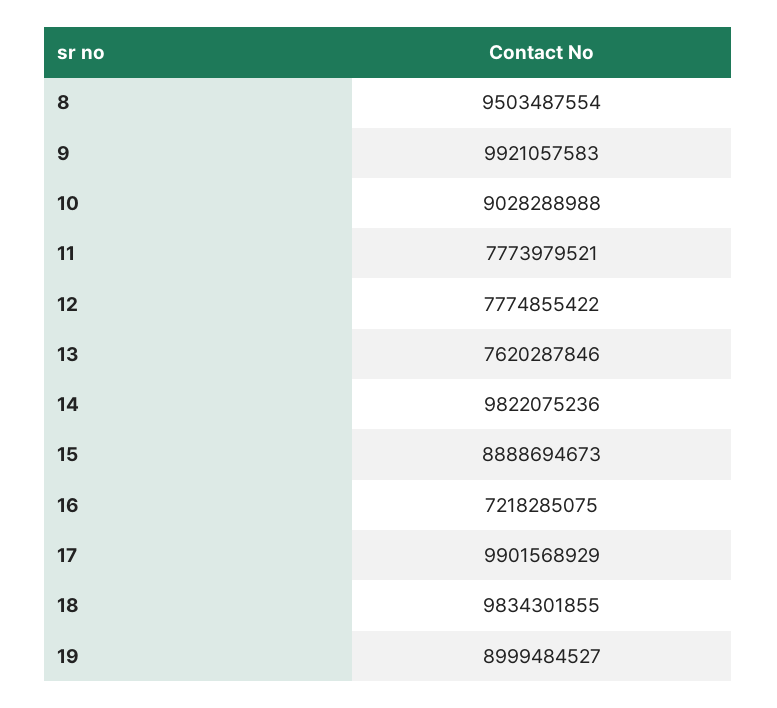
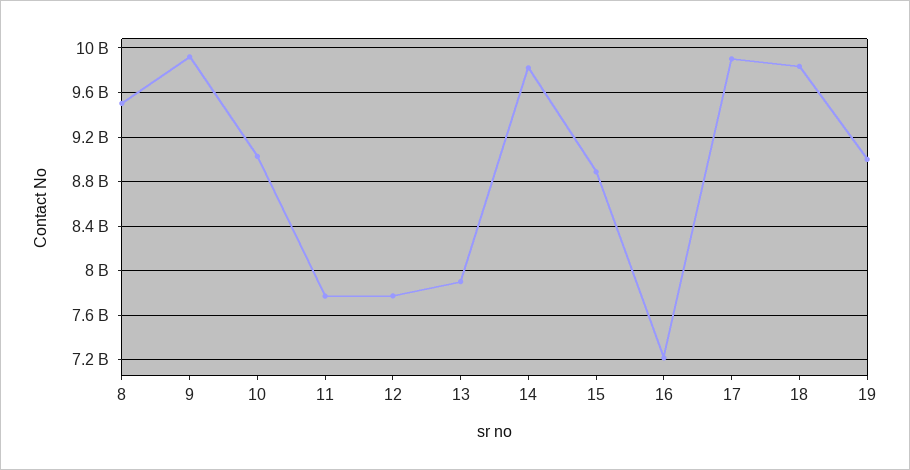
13: 7620287846 -> 7900000000

